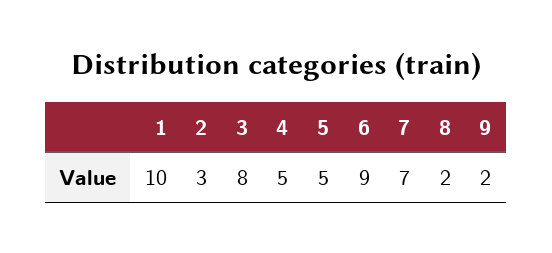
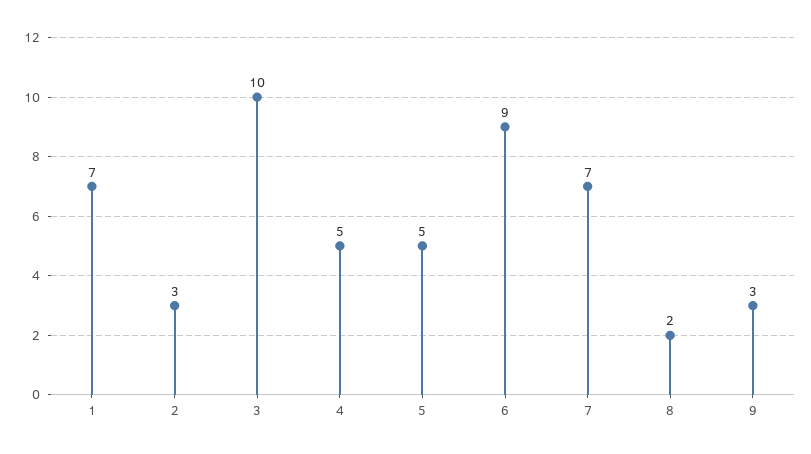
1: 10 -> 7
3: 8 -> 10
9: 2 -> 3

